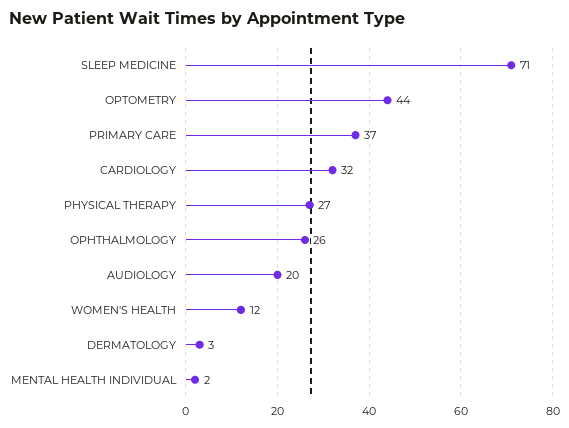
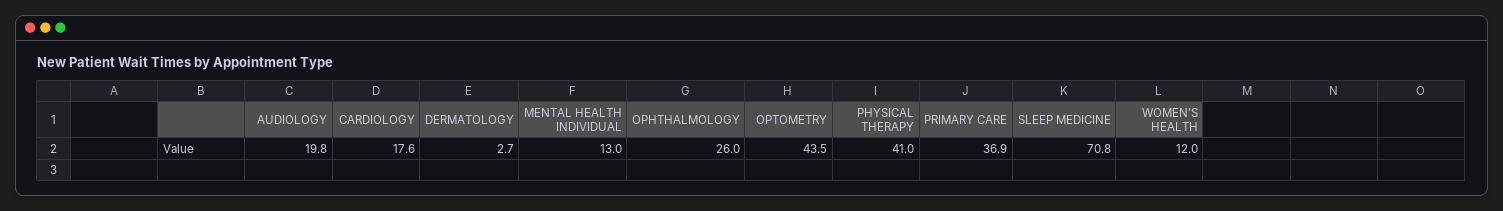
CARDIOLOGY: 32 -> 17.6
PHYSICAL THERAPY: 27 -> 41
MENTAL HEALTH INDIVIDUAL: 2 -> 13

